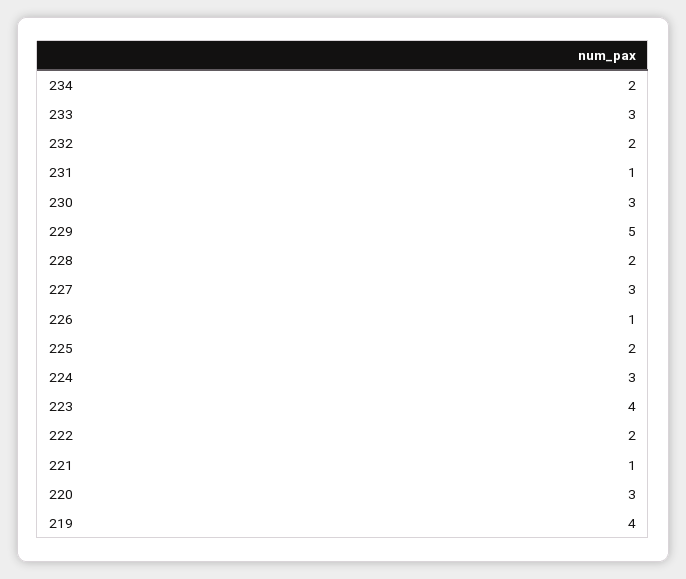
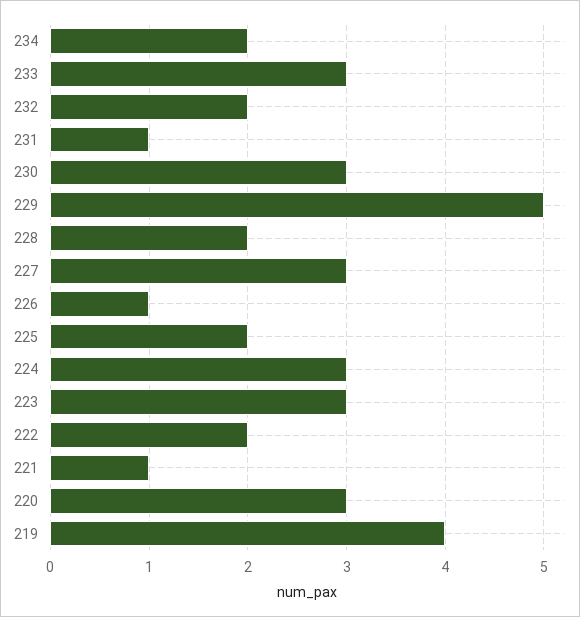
223: 4 -> 3

